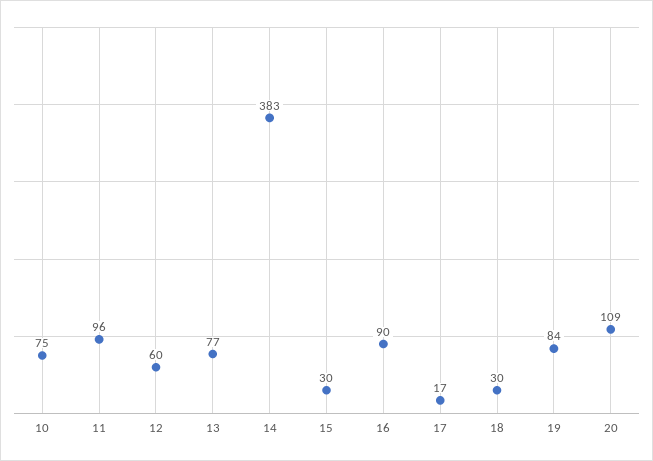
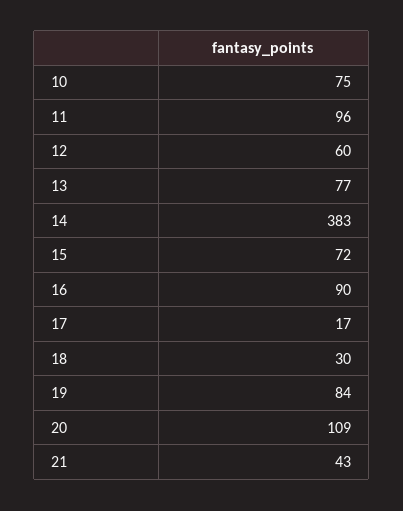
15: 30 -> 72
21: none -> 43

